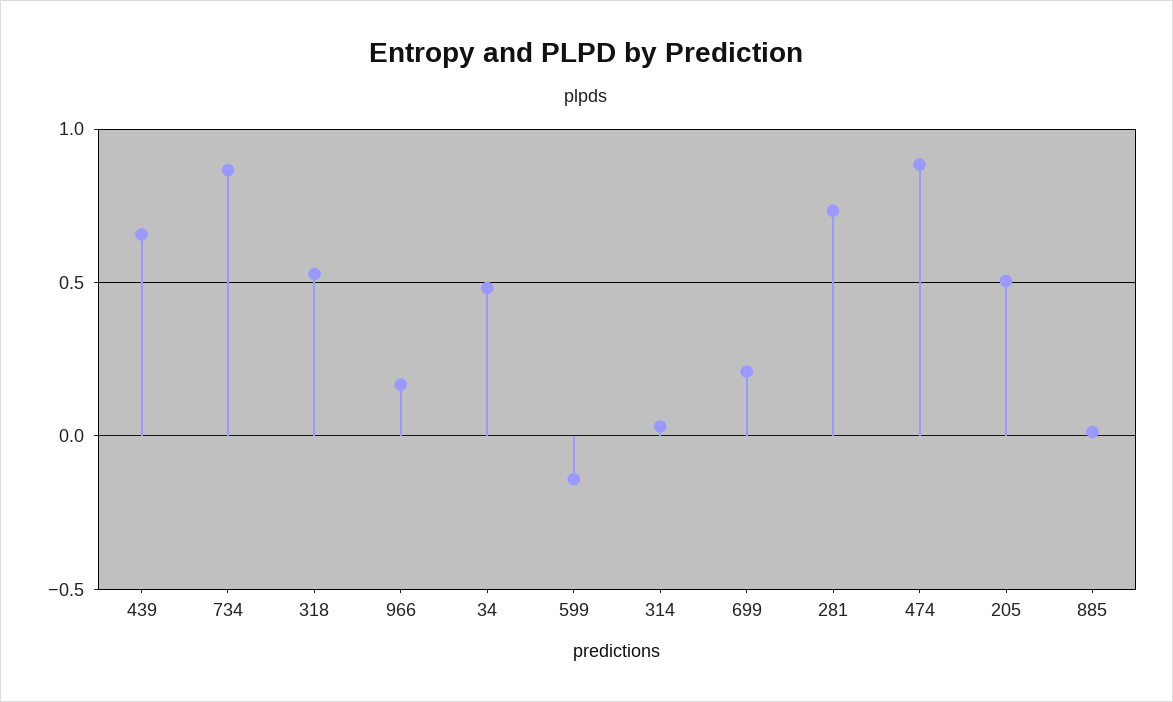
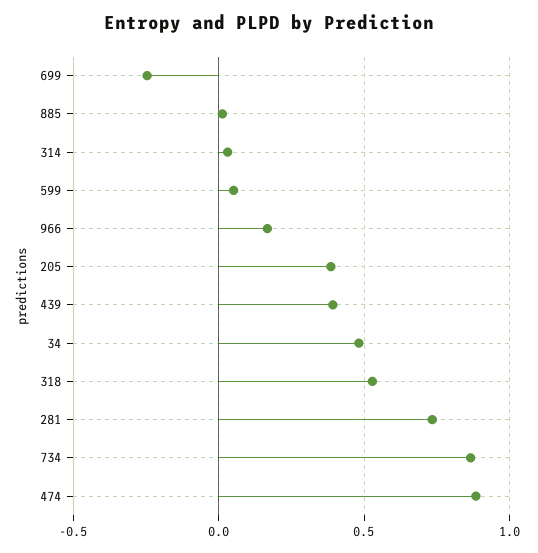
439: 0.65 -> 0.4
599: -0.15 -> 0.05
699: 0.2 -> -0.25
205: 0.5 -> 0.4

